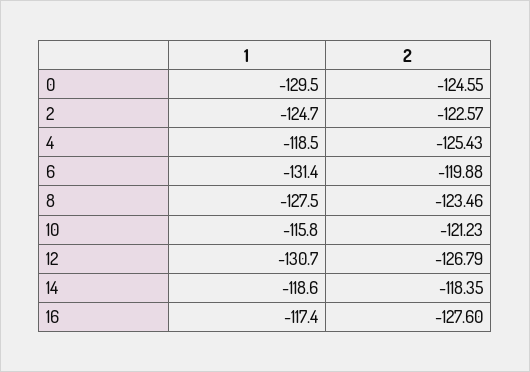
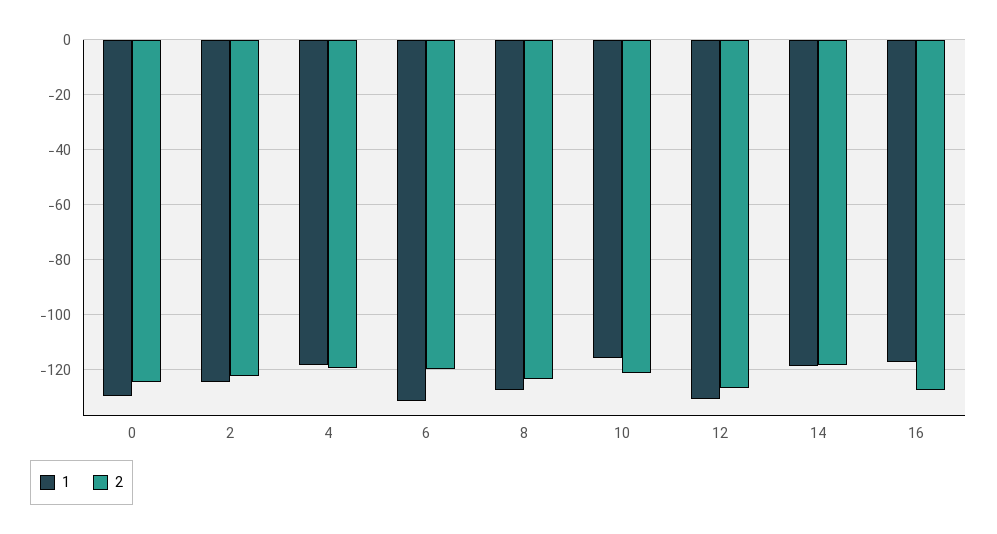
2, 4: -125.43 -> -120

